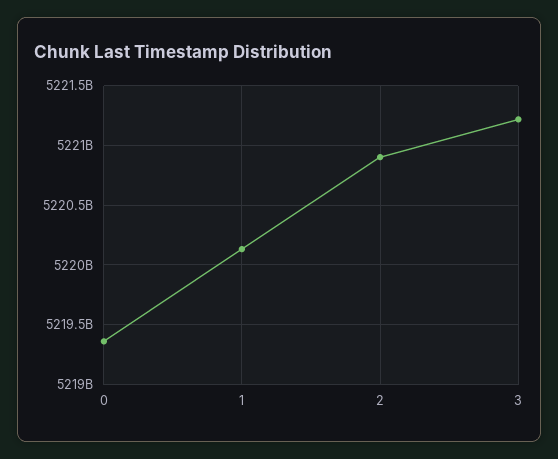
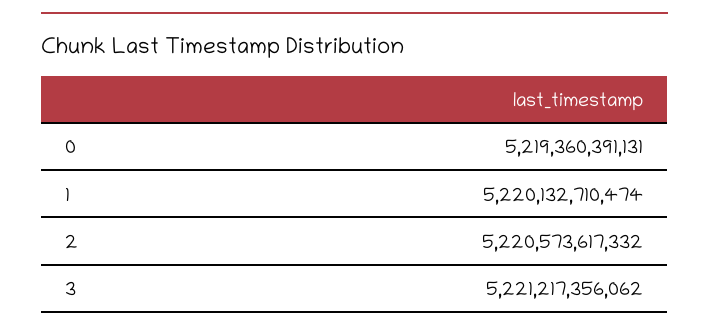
2: 5220900000000 -> 5220573617332

